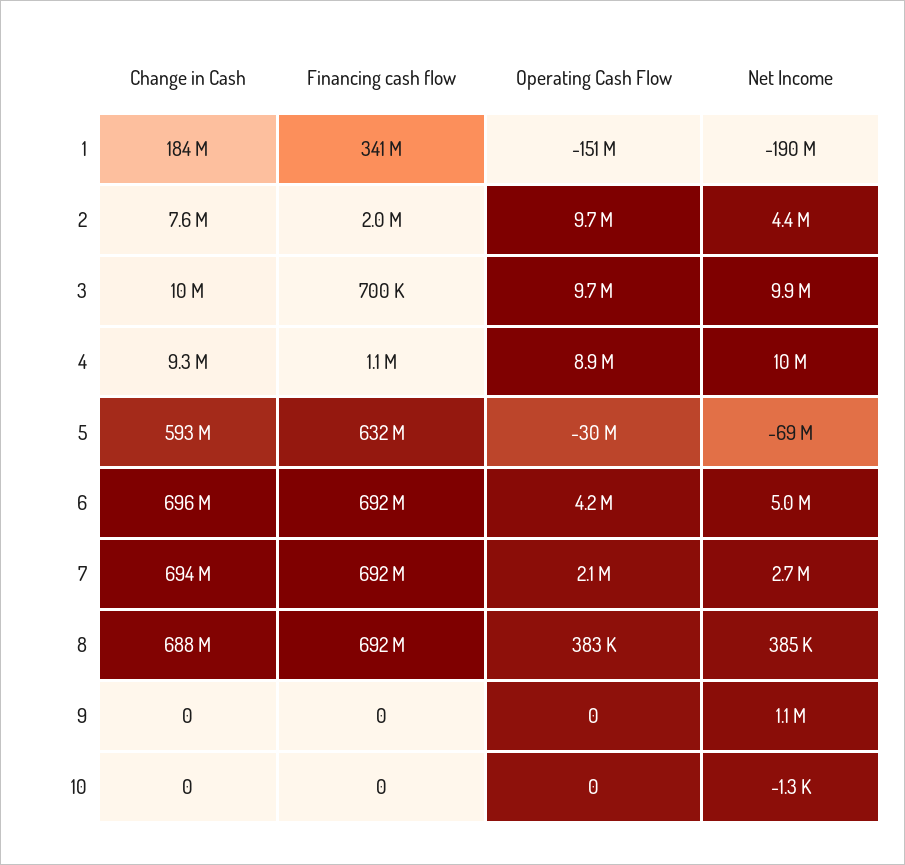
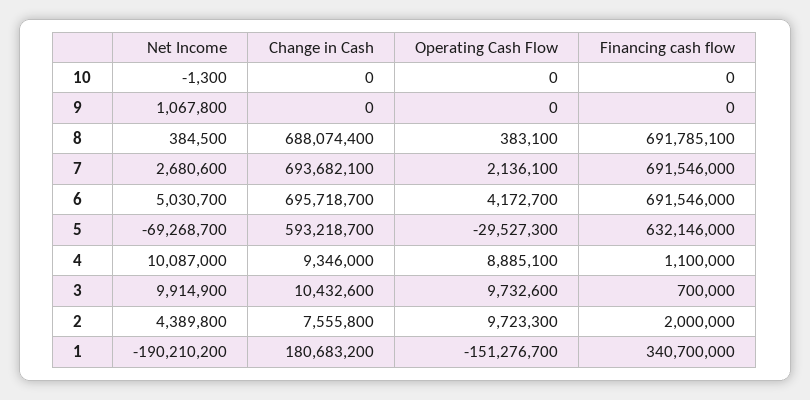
Change in Cash, 1: 184000000 -> 180683200

